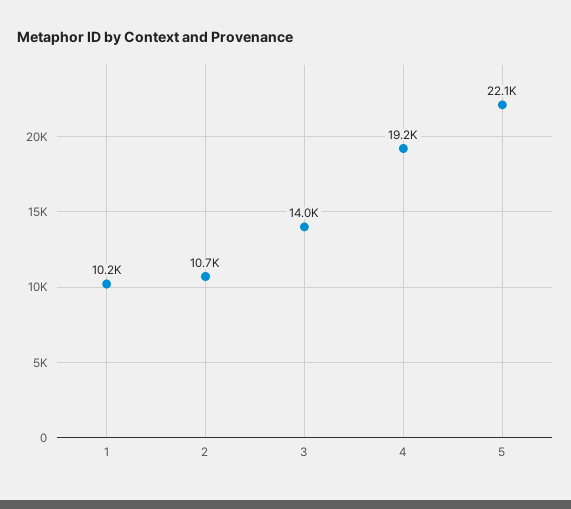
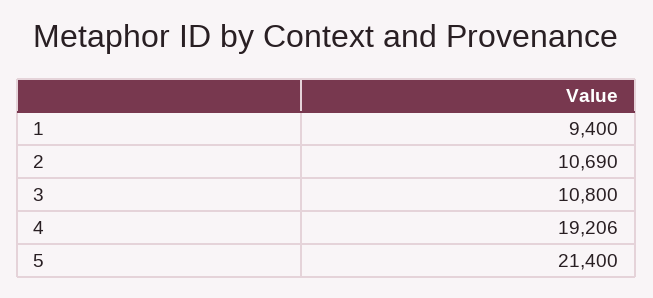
1: 10200 -> 9400
3: 14000 -> 10800
5: 22100 -> 21400

